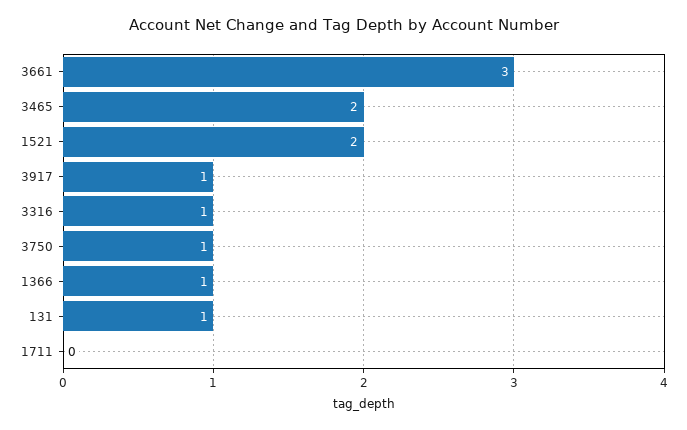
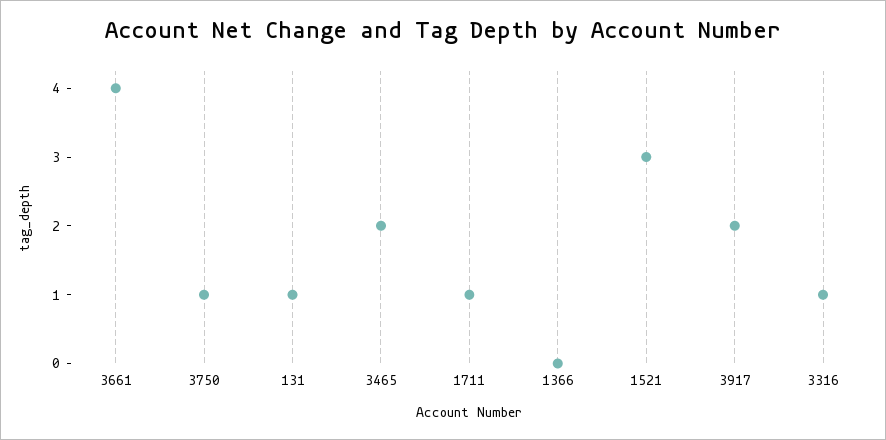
3661: 3 -> 4
1521: 2 -> 3
3917: 1 -> 2
1366: 1 -> 0
1711: 0 -> 1

